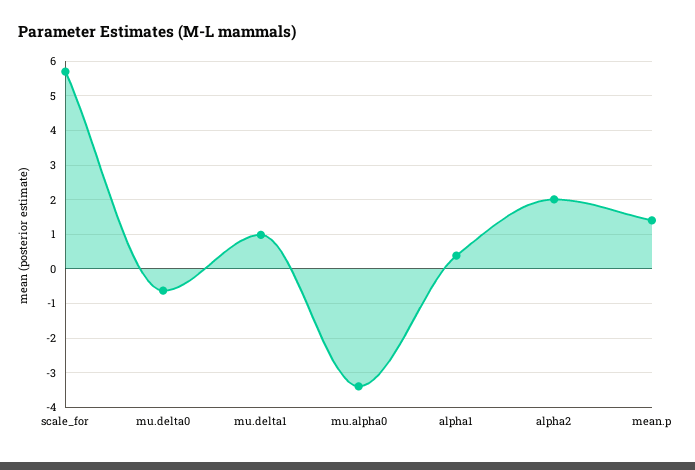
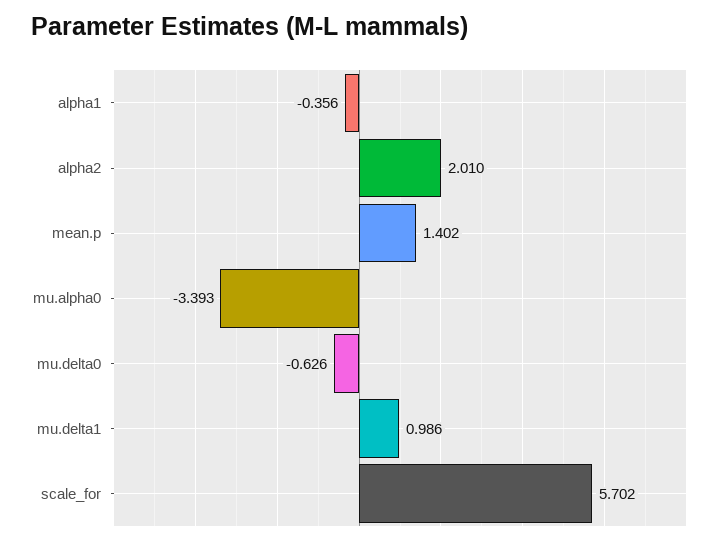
alpha1: 0.4 -> -0.356

